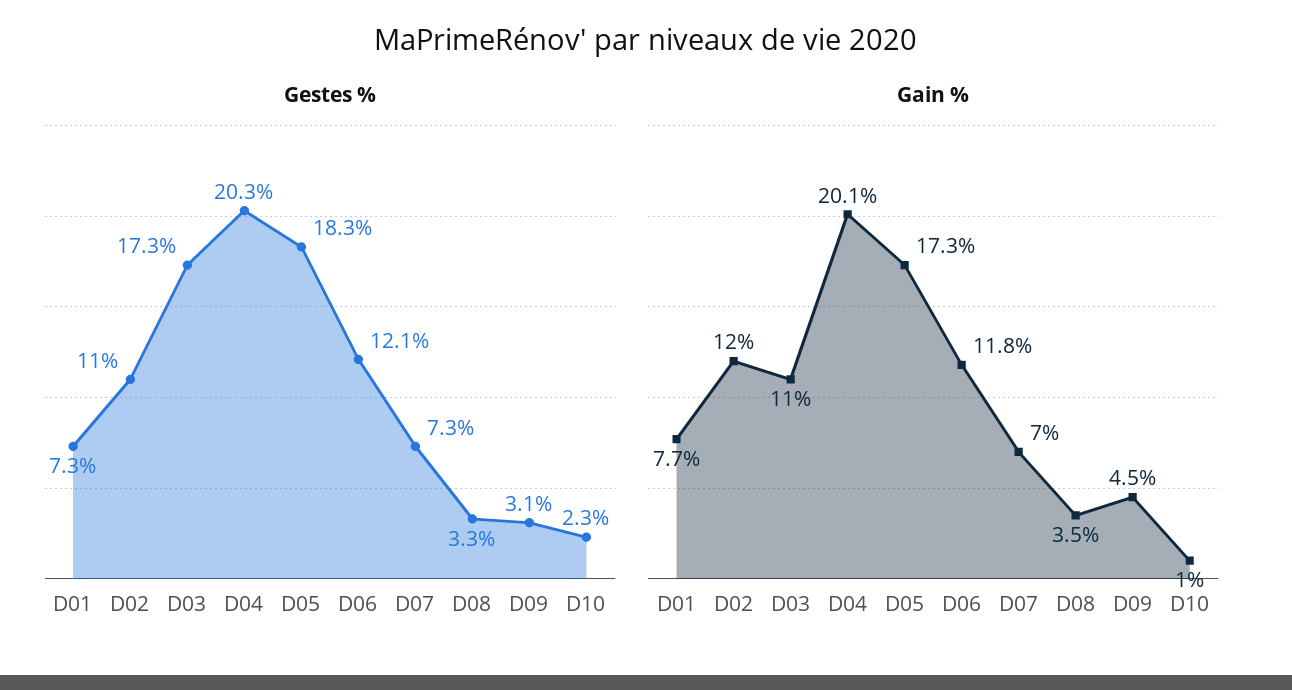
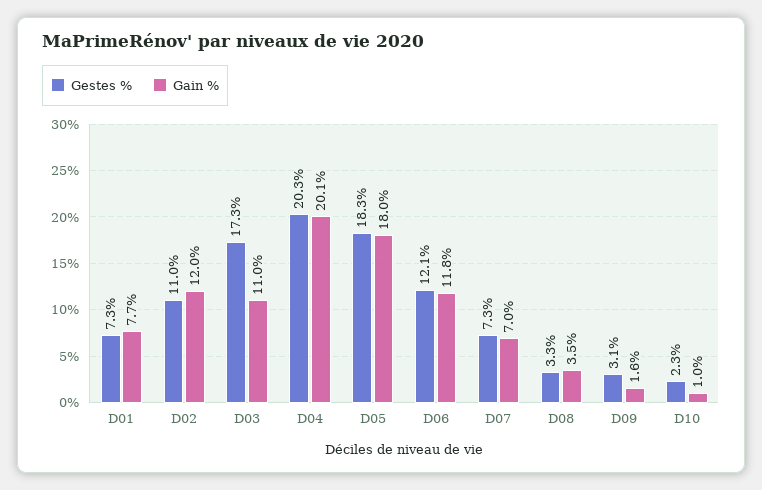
Gain %, D05: 17.3 -> 18
Gain %, D09: 4.5 -> 1.6

